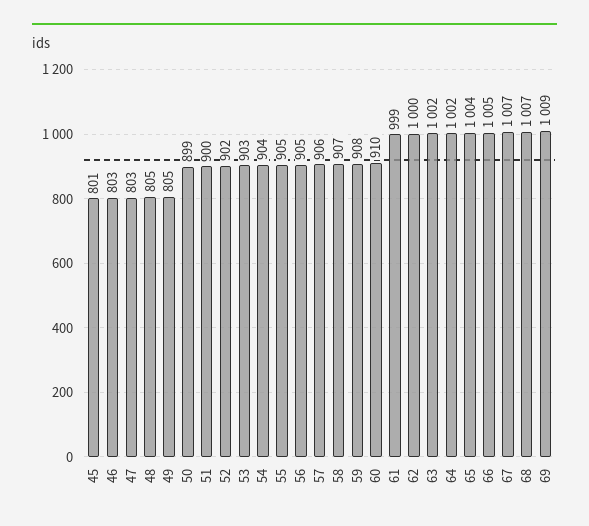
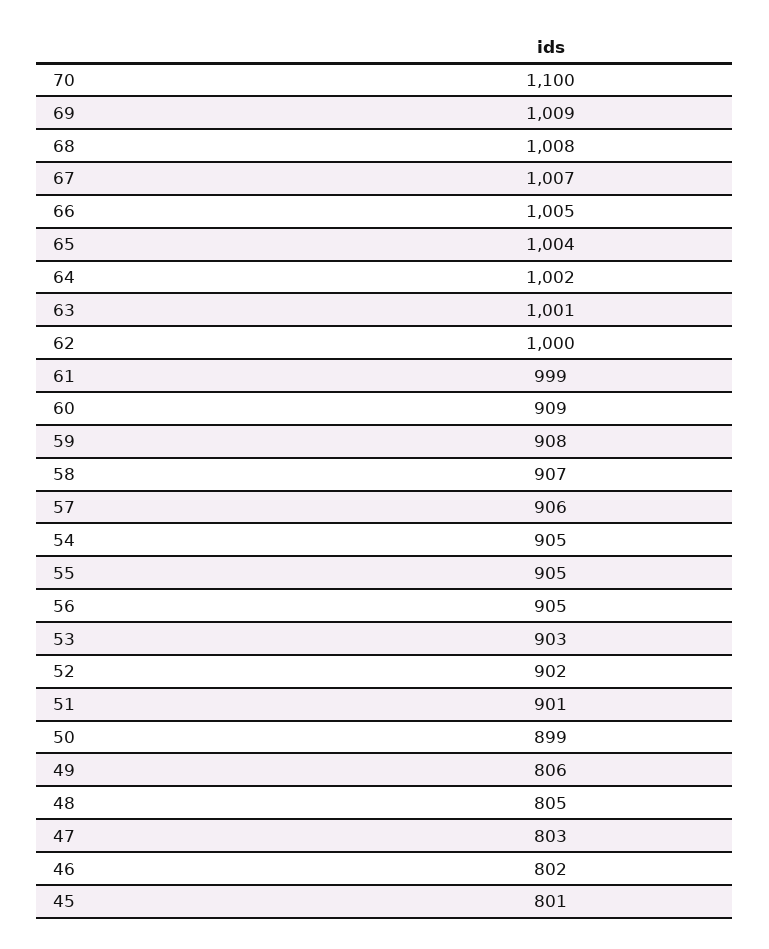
46: 803 -> 802
49: 805 -> 806
51: 900 -> 901
54: 904 -> 905
60: 910 -> 909
63: 1002 -> 1001
68: 1007 -> 1008
70: none -> 1100

